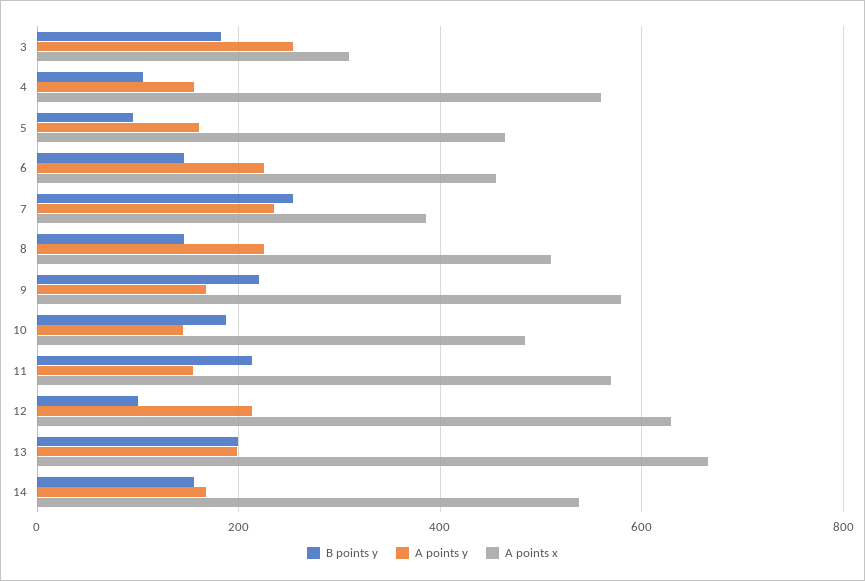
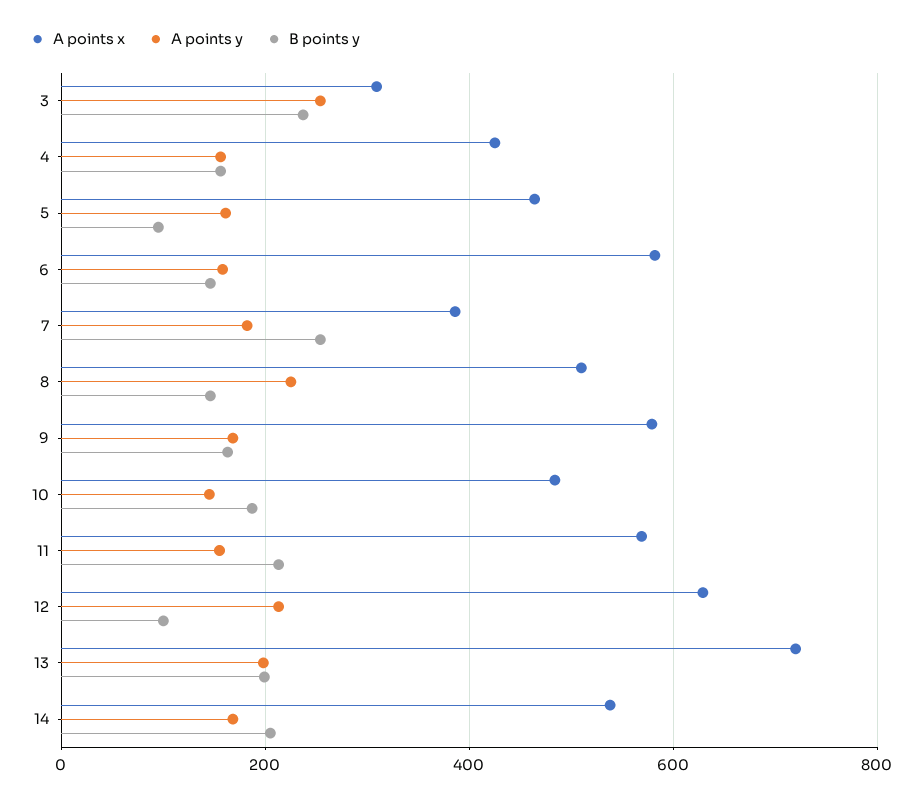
B points y, 3: 180 -> 240
B points y, 4: 100 -> 160
A points x, 4: 560 -> 420
A points y, 6: 220 -> 160
A points x, 6: 460 -> 580
A points y, 7: 240 -> 180
B points y, 9: 220 -> 160
A points x, 13: 660 -> 720
B points y, 14: 160 -> 200

